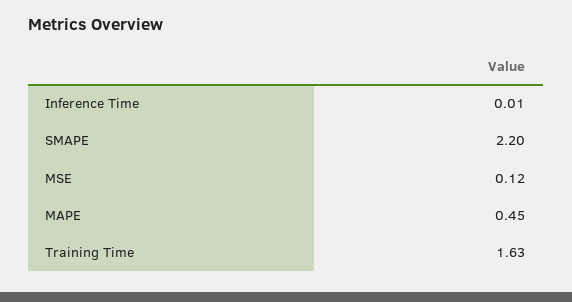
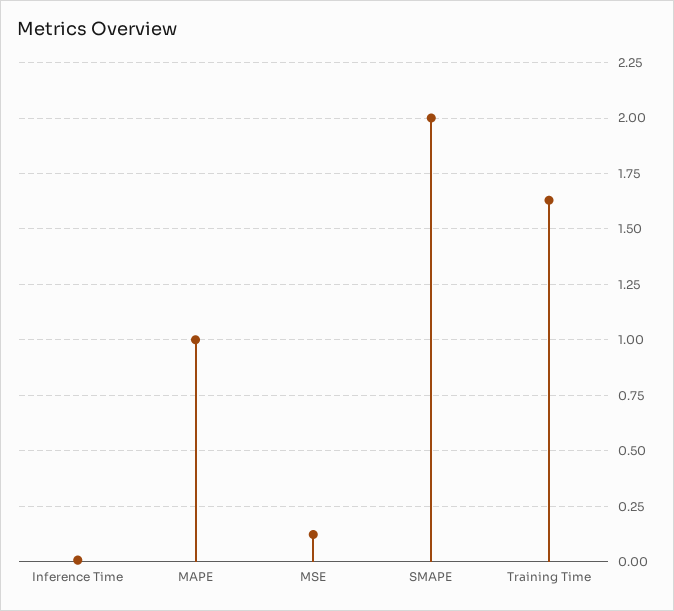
SMAPE: 2.2 -> 2
MAPE: 0.45 -> 1

